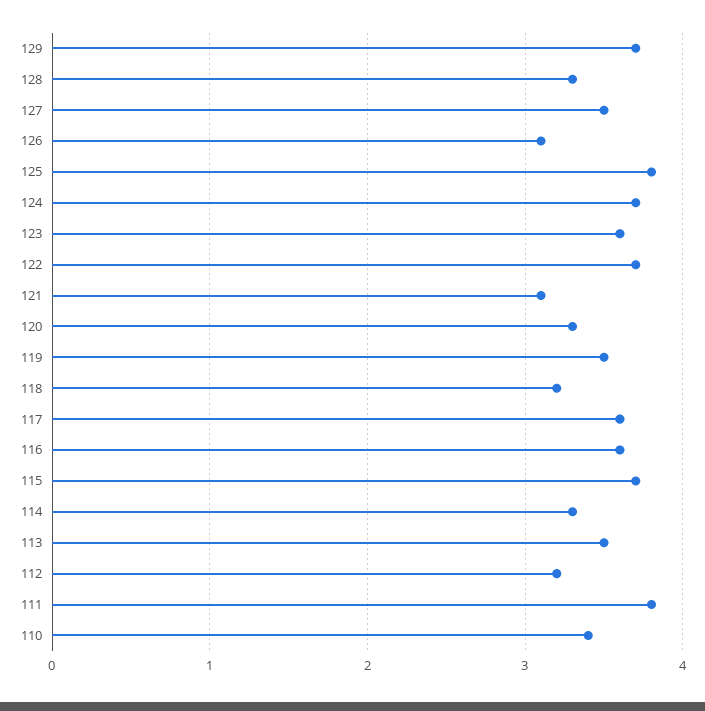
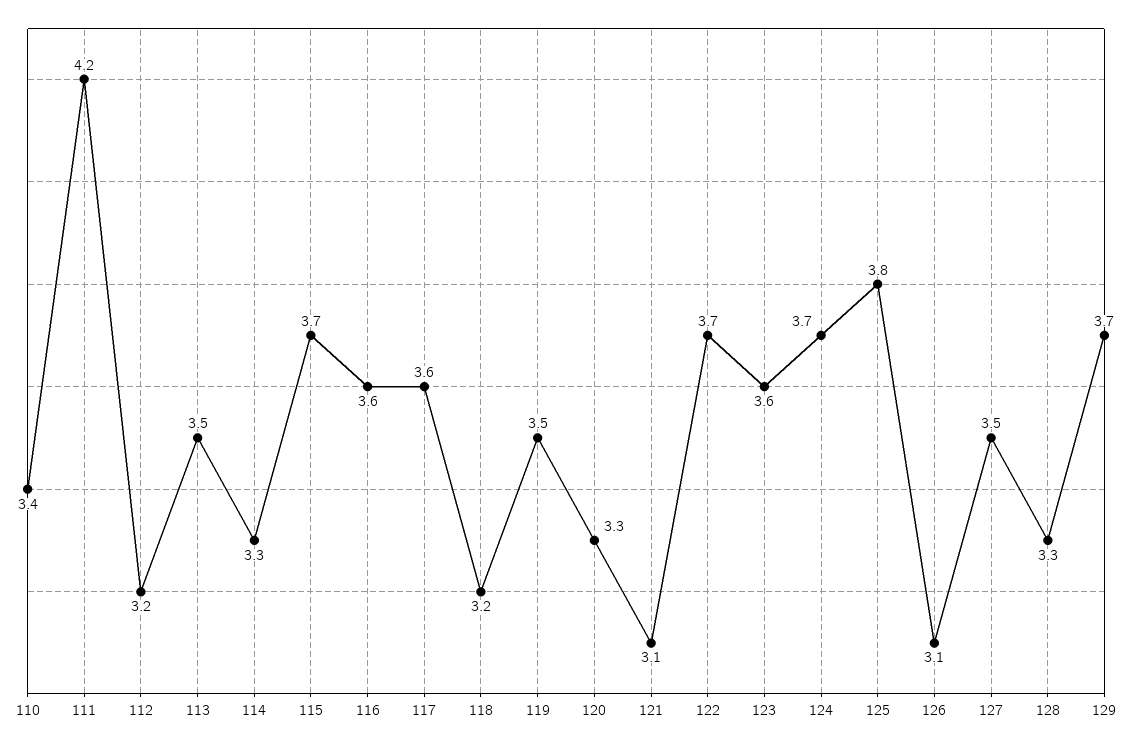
111: 3.8 -> 4.2

